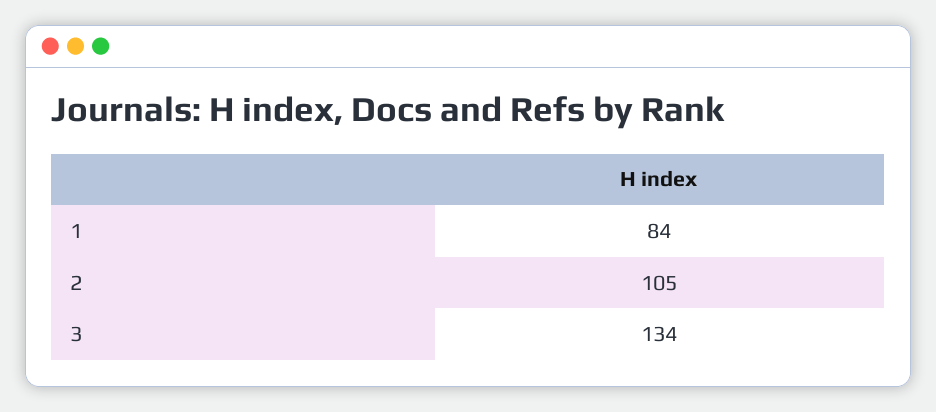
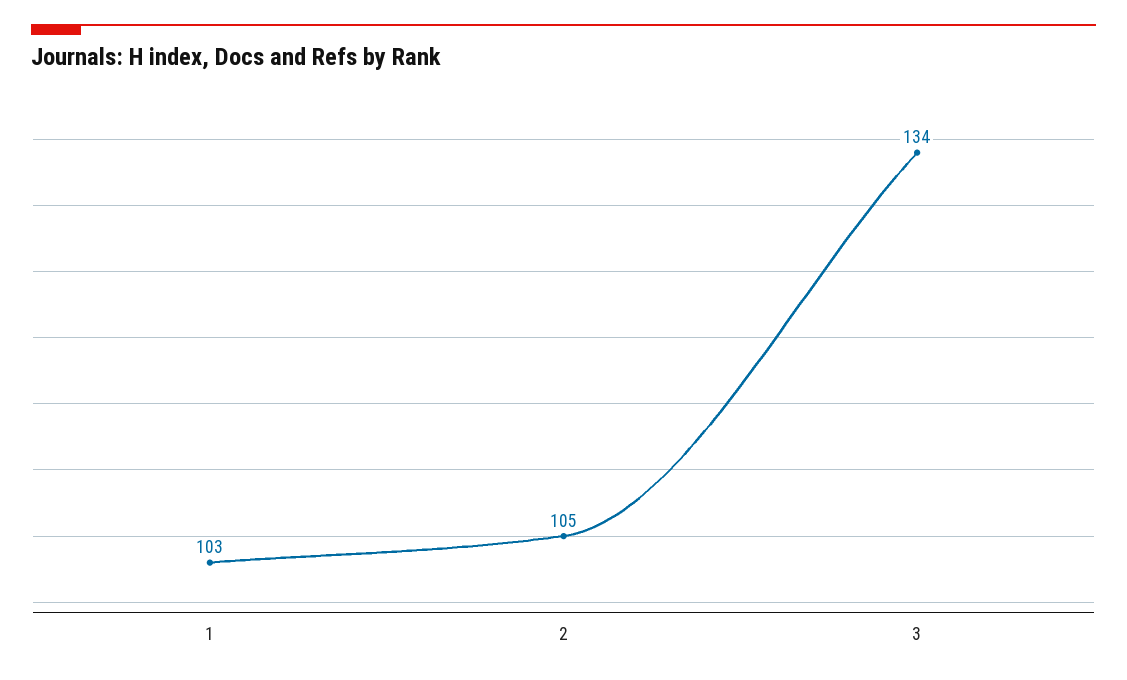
1: 84 -> 103

